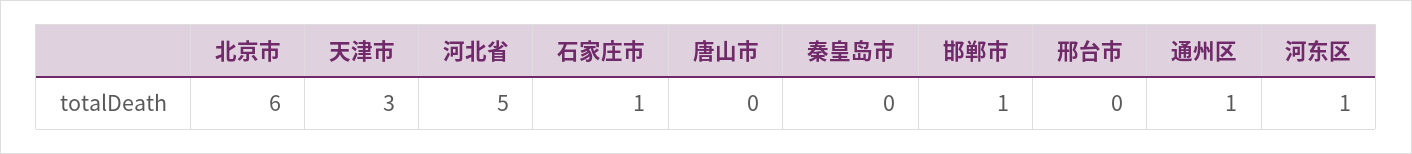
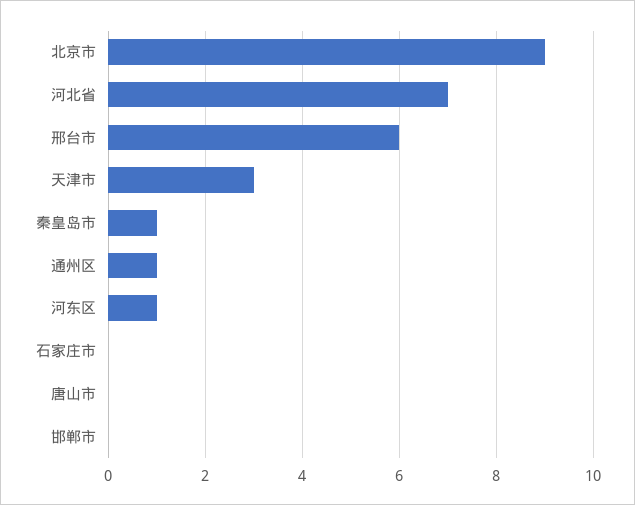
北京市: 6 -> 9
河北省: 5 -> 7
石家庄市: 1 -> 0
秦皇岛市: 0 -> 1
邯郸市: 1 -> 0
邢台市: 0 -> 6

